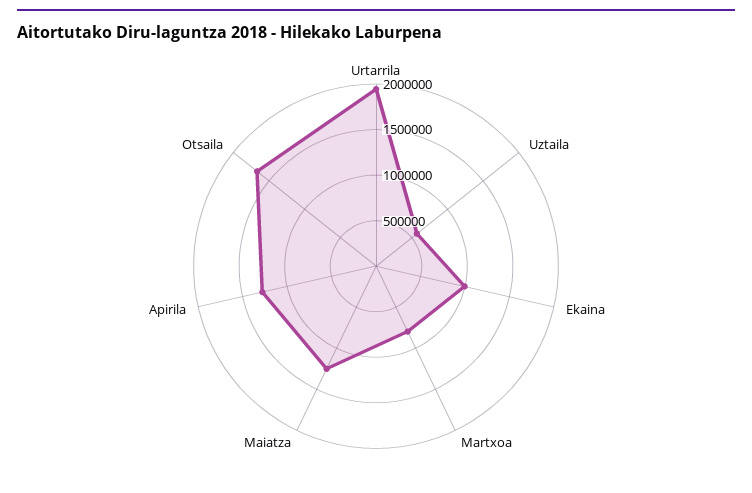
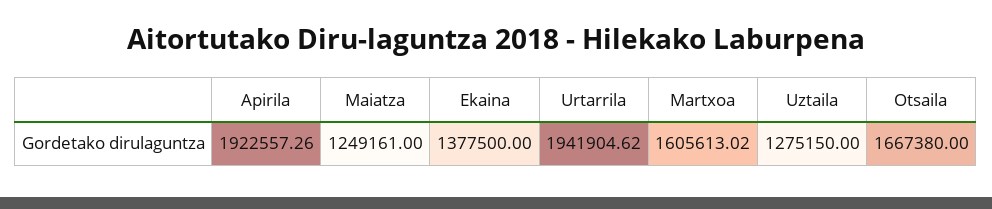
Uztaila: 600000 -> 1275150
Ekaina: 1000000 -> 1377500
Martxoa: 800000 -> 1605613.02
Apirila: 1300000 -> 1922557.26

